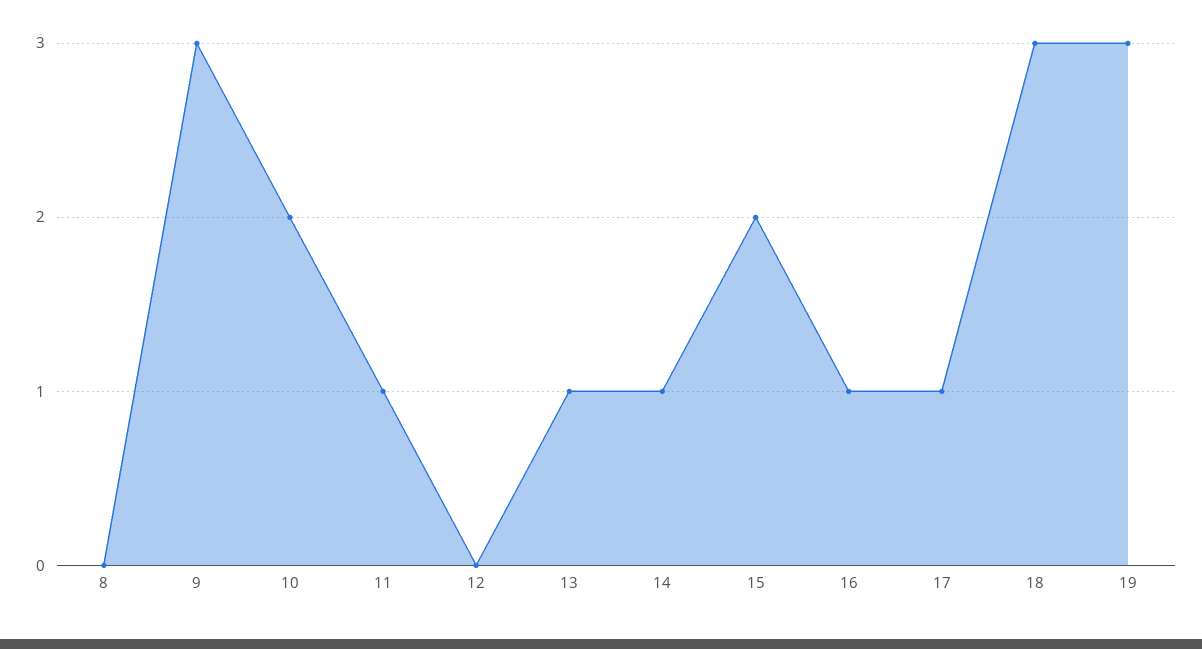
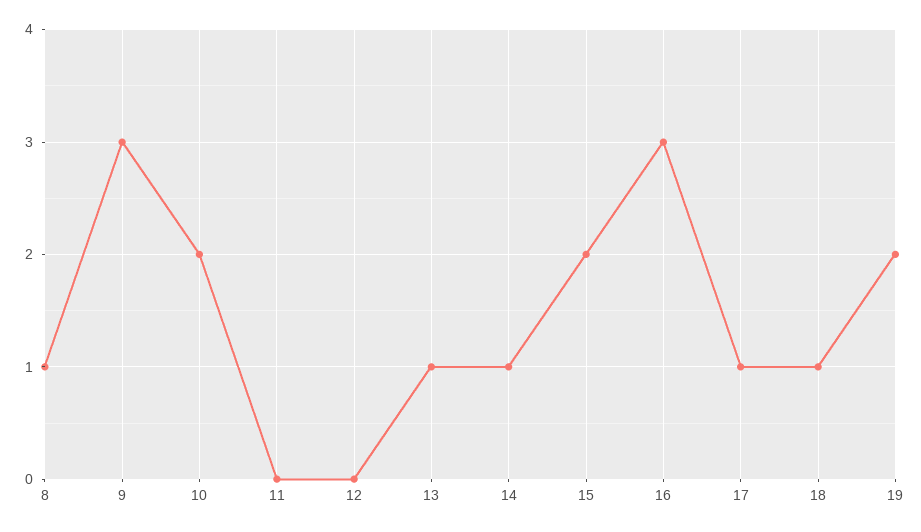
8: 0 -> 1
11: 1 -> 0
16: 1 -> 3
18: 3 -> 1
19: 3 -> 2

